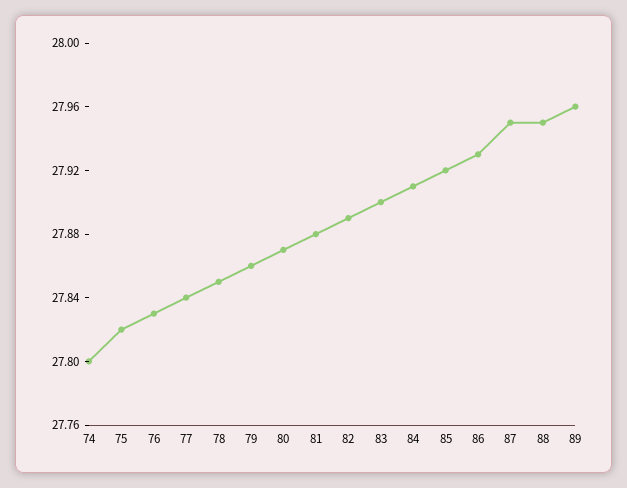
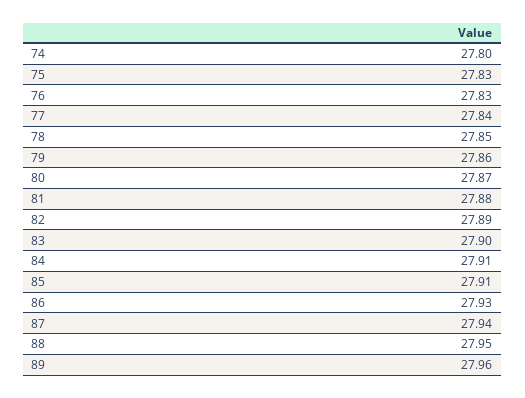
75: 27.82 -> 27.83
85: 27.92 -> 27.91
87: 27.95 -> 27.94

